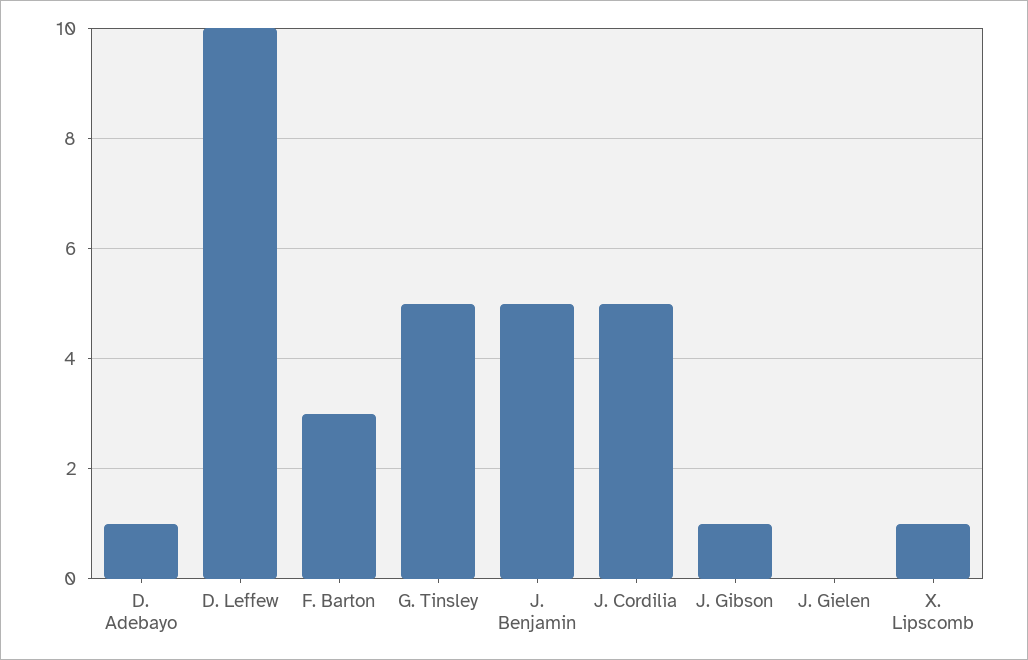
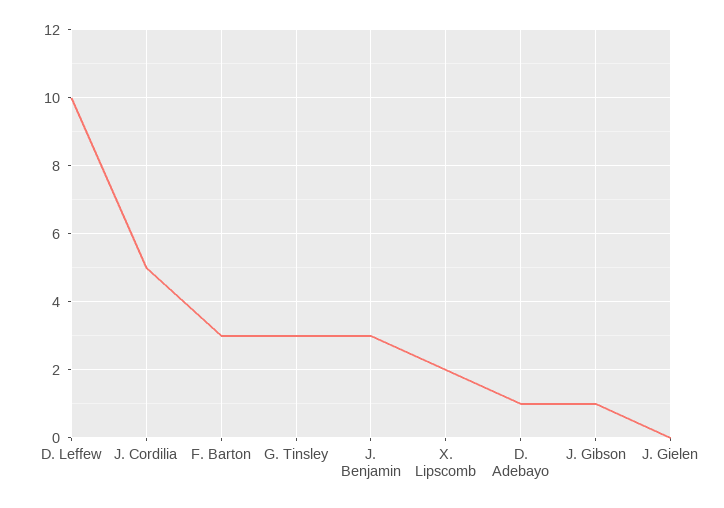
G. Tinsley: 5 -> 3
J. Benjamin: 5 -> 3
X. Lipscomb: 1 -> 2

